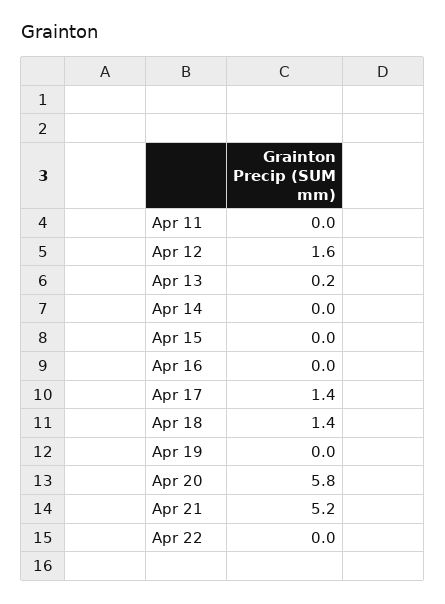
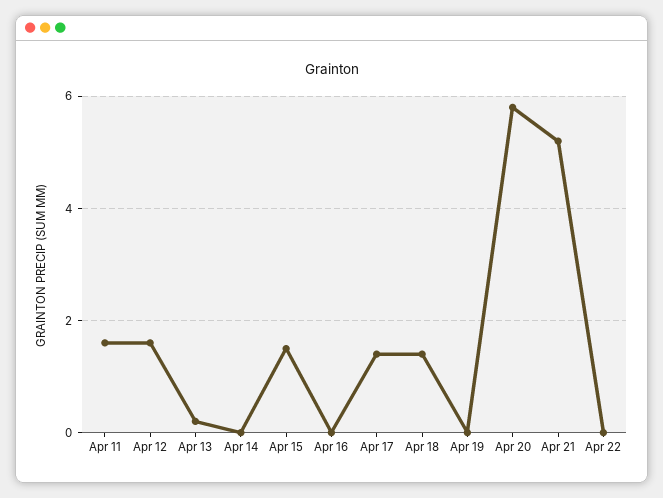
Apr 11: 0 -> 1.5
Apr 15: 0 -> 1.5

